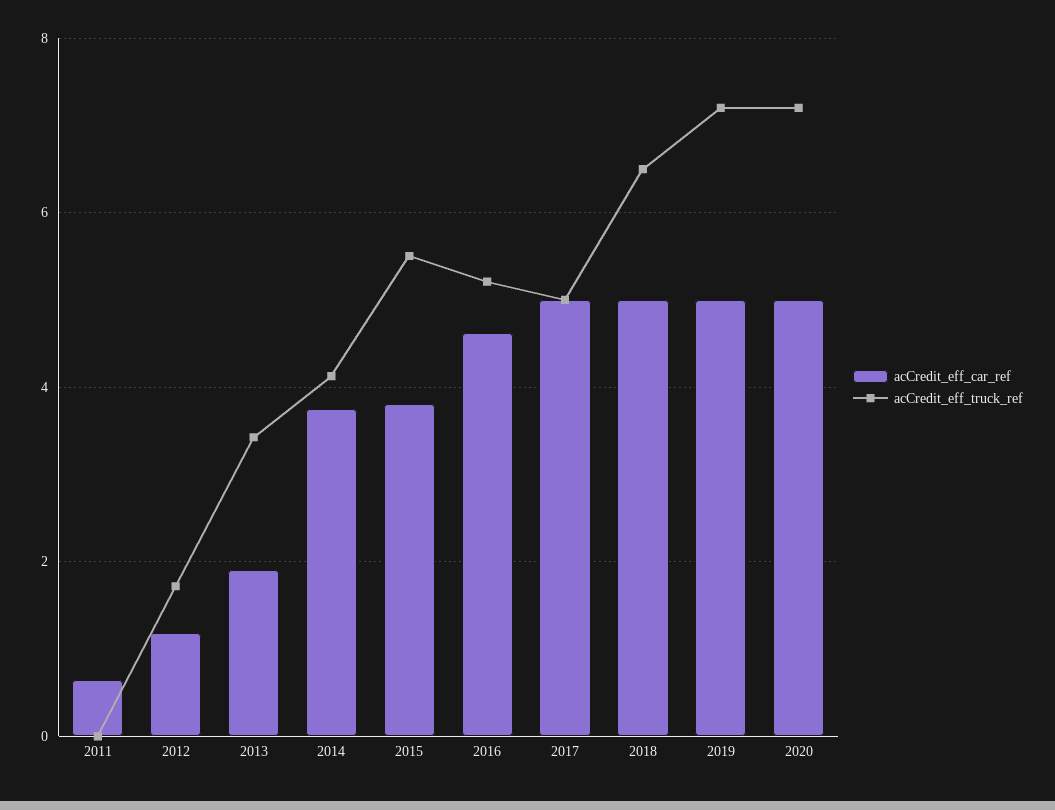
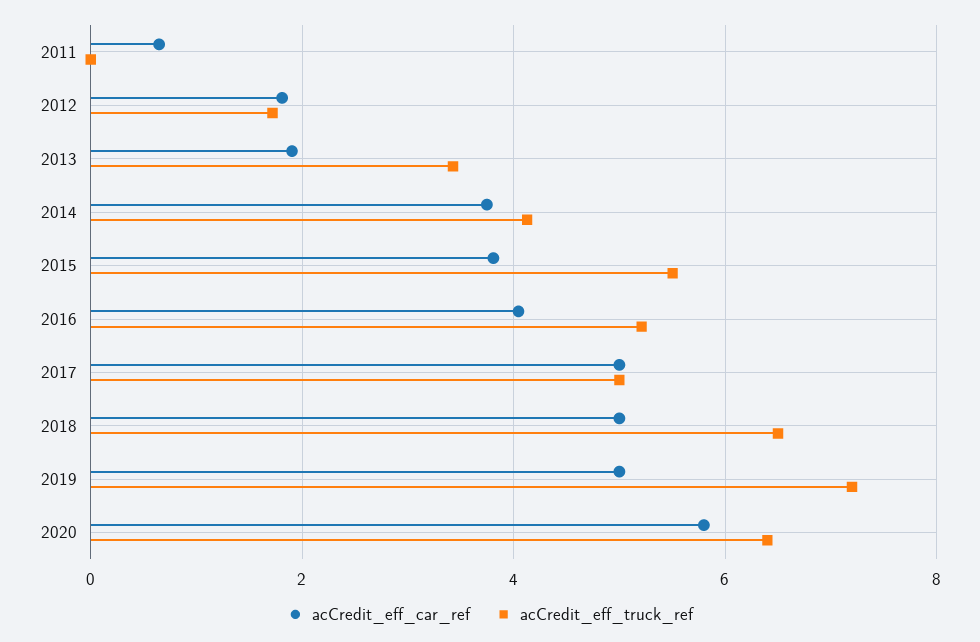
acCredit_eff_car_ref, 2012: 1.2 -> 1.8
acCredit_eff_car_ref, 2016: 4.6 -> 4
acCredit_eff_car_ref, 2020: 5 -> 5.8
acCredit_eff_truck_ref, 2020: 7.2 -> 6.4

